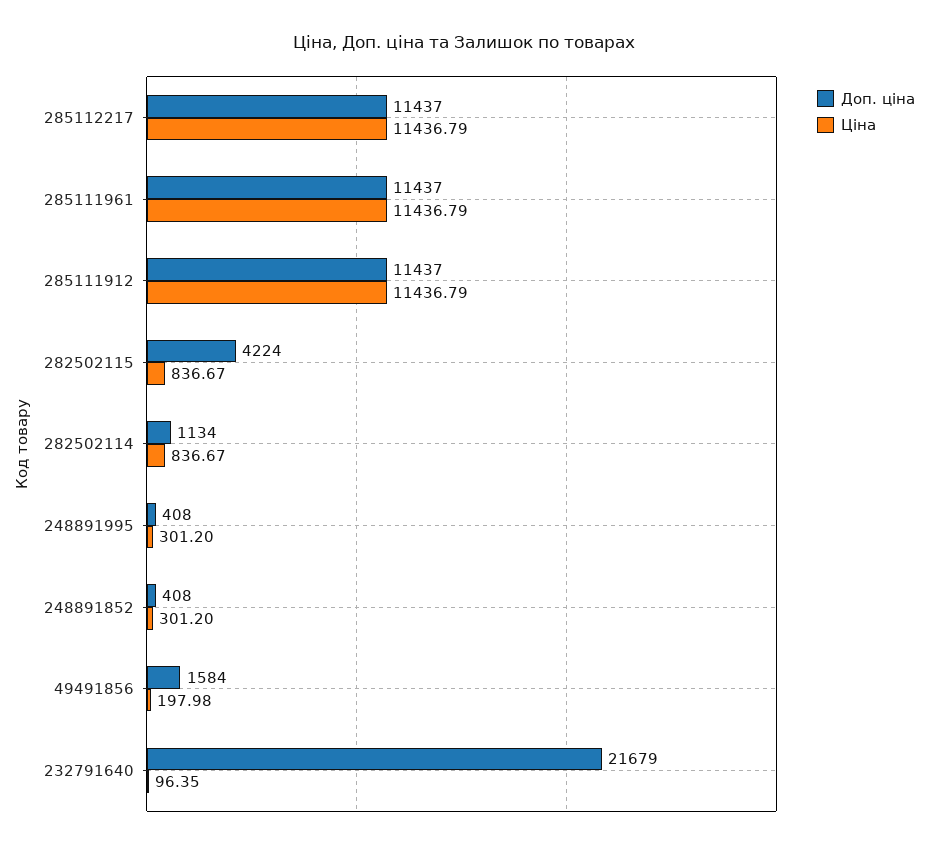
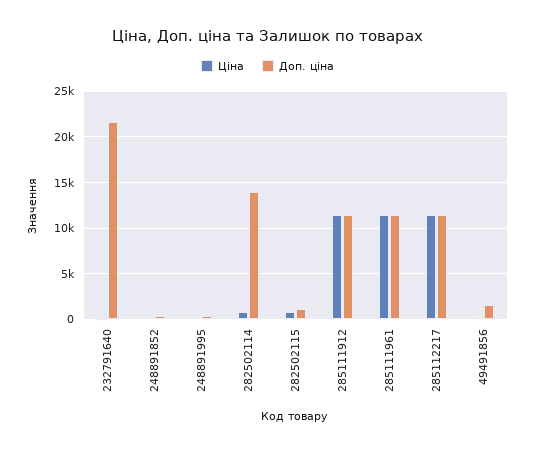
Доп. ціна, 282502115: 4224 -> 1000
Доп. ціна, 282502114: 1134 -> 14000

